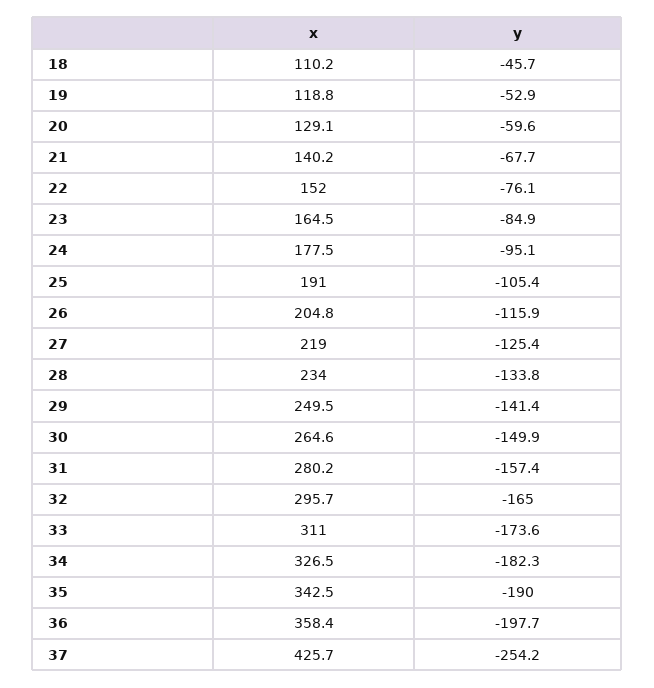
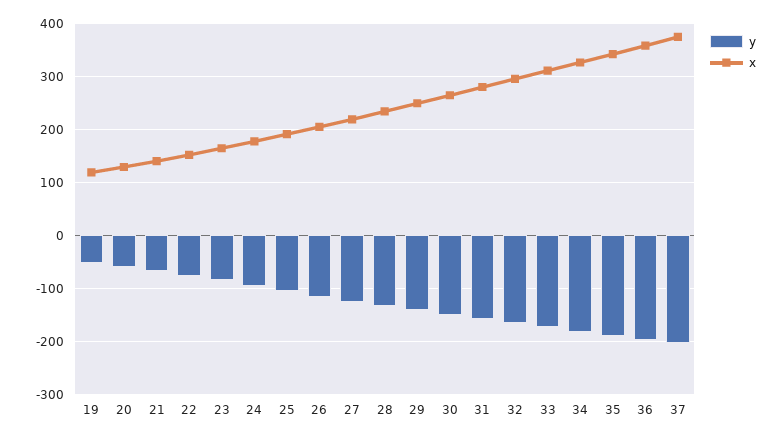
x, 18: 110.2 -> none
y, 18: -45.7 -> none
x, 37: 425.7 -> 380
y, 37: -254.2 -> -200

